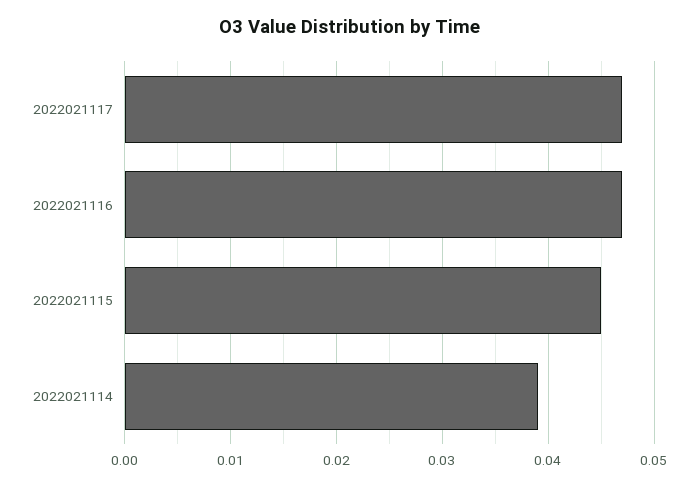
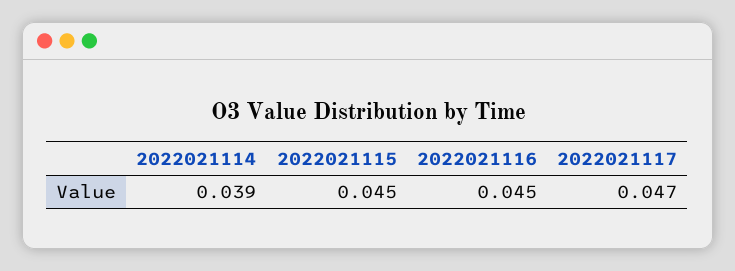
2022021116: 0.047 -> 0.045

